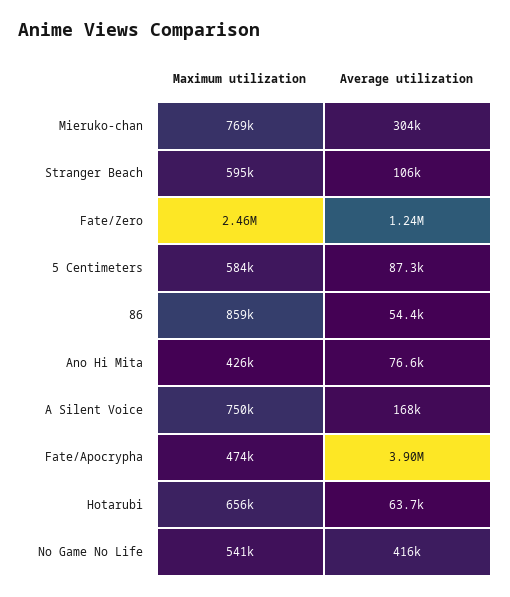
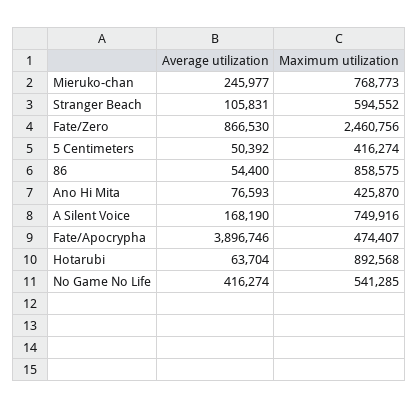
Average utilization, Mieruko-chan: 304000 -> 245977
Average utilization, Fate/Zero: 1240000 -> 866530
Maximum utilization, 5 Centimeters: 584000 -> 416274
Average utilization, 5 Centimeters: 87300 -> 50392
Maximum utilization, Hotarubi: 656000 -> 892568

